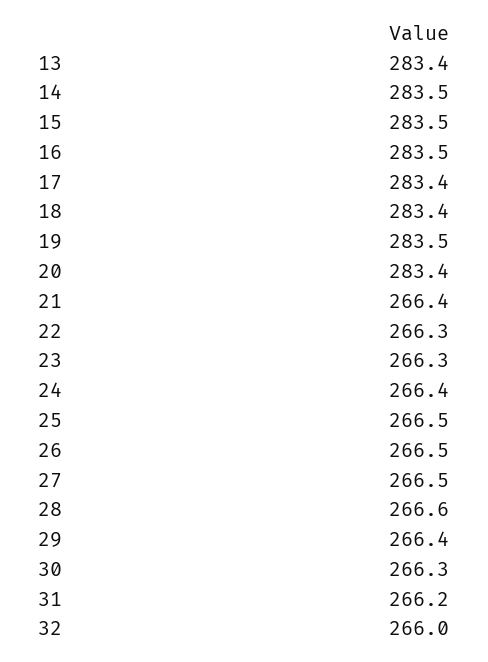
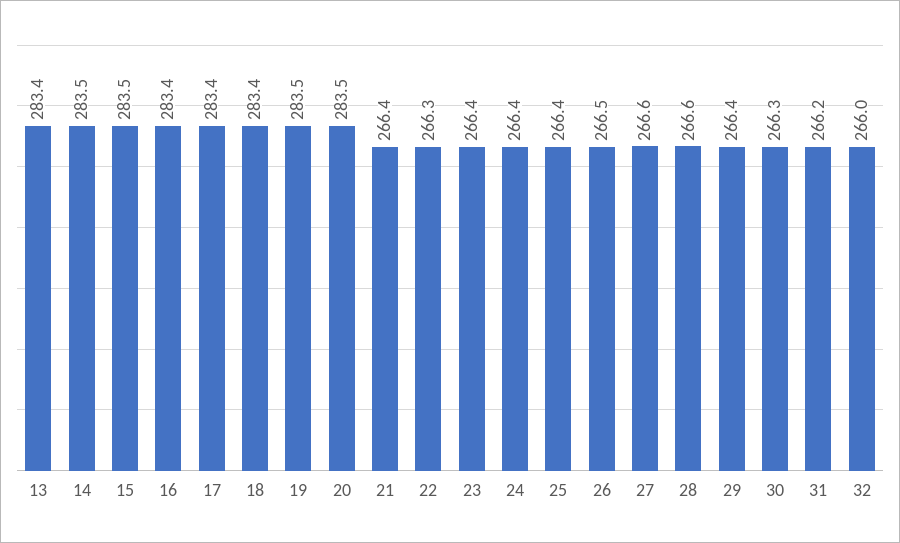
16: 283.5 -> 283.4
20: 283.4 -> 283.5
23: 266.3 -> 266.4
25: 266.5 -> 266.4
27: 266.5 -> 266.6

